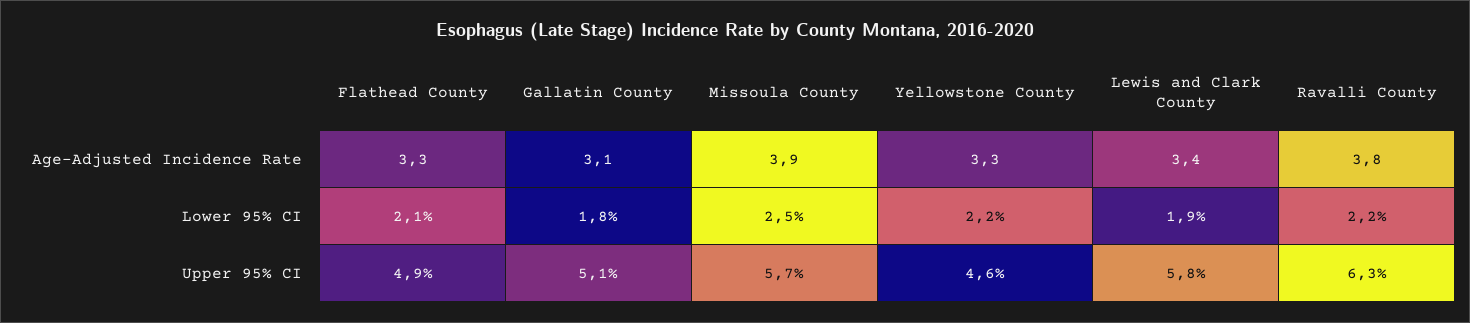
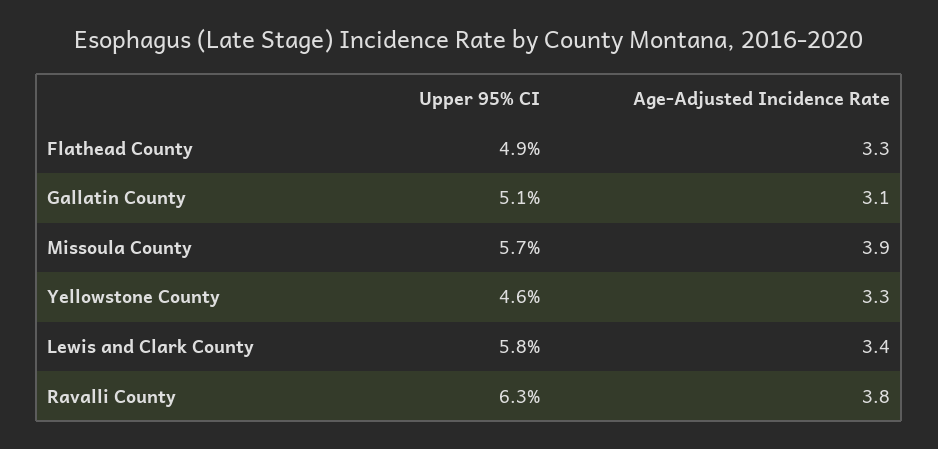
Flathead County, Lower 95% CI: 2.1 -> none
Gallatin County, Lower 95% CI: 1.8 -> none
Missoula County, Lower 95% CI: 2.5 -> none
Yellowstone County, Lower 95% CI: 2.2 -> none
Lewis and Clark County, Lower 95% CI: 1.9 -> none
Ravalli County, Lower 95% CI: 2.2 -> none

